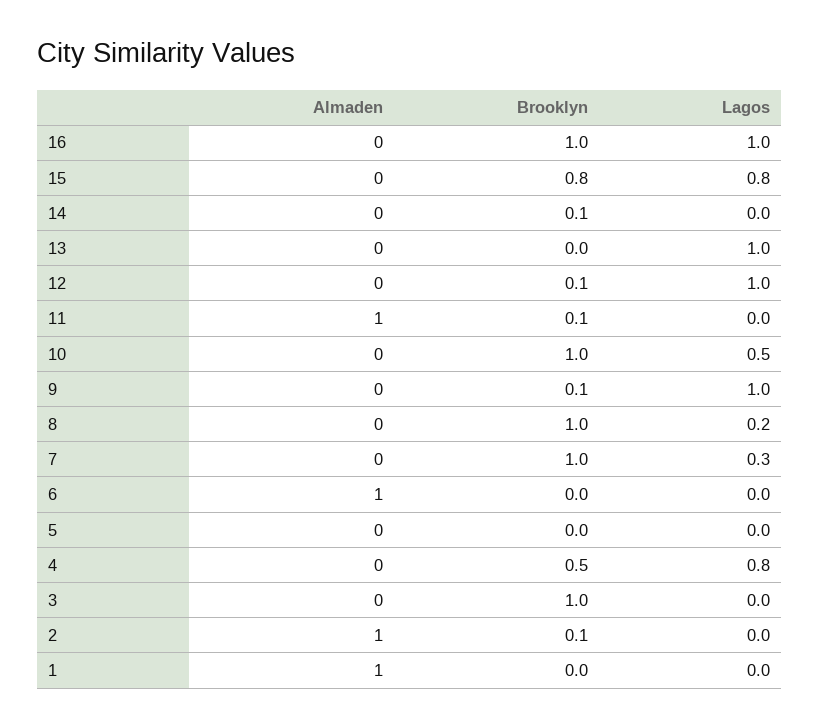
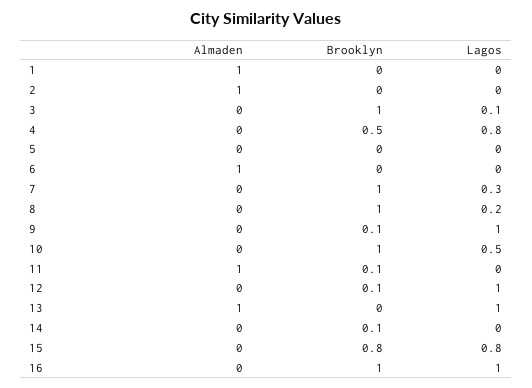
Almaden, 13: 0 -> 1
Lagos, 3: 0 -> 0.1
Brooklyn, 2: 0.1 -> 0

